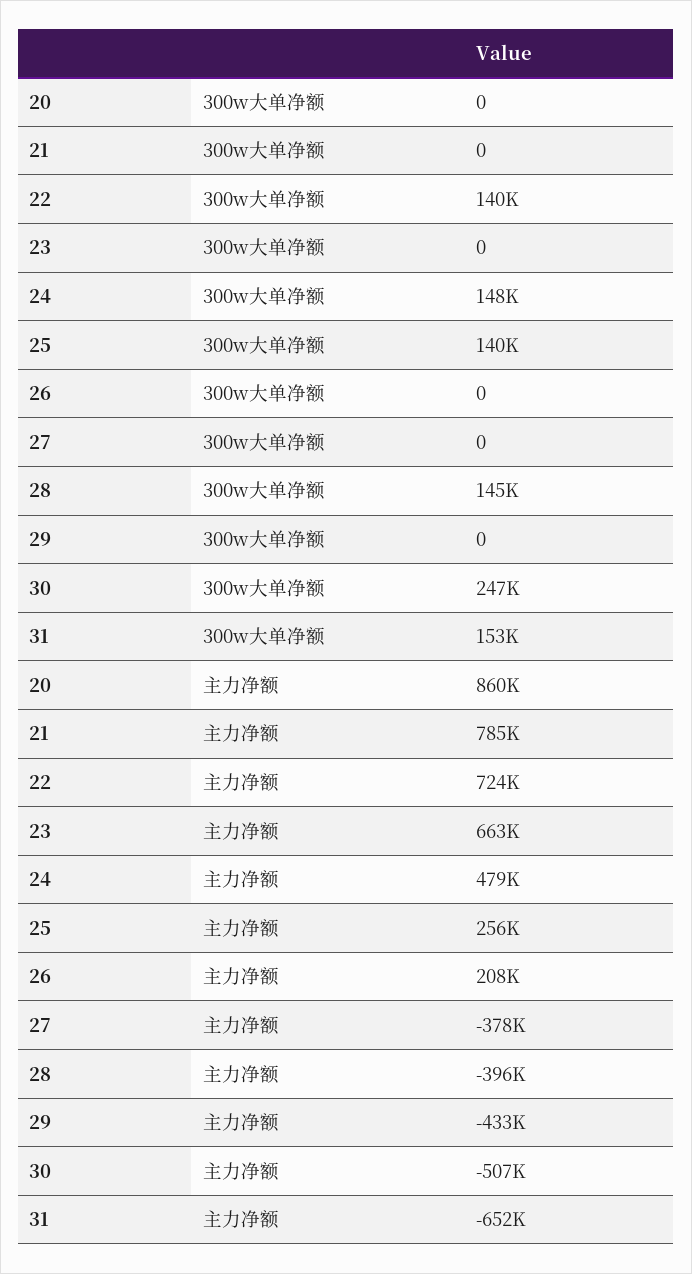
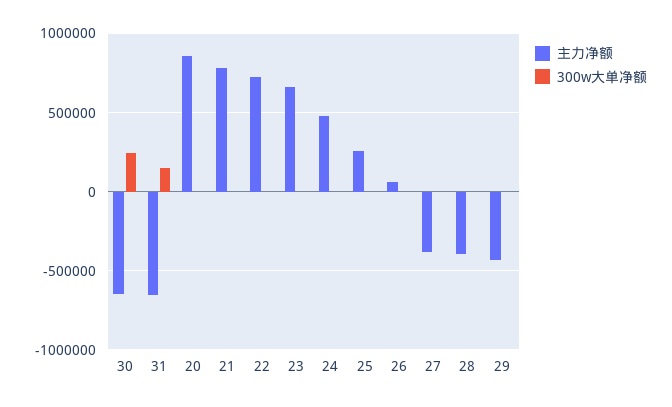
300w大单净额, 22: 140000 -> 0
300w大单净额, 24: 148000 -> 0
300w大单净额, 25: 140000 -> 0
300w大单净额, 28: 145000 -> 0
主力净额, 26: 208000 -> 50000
主力净额, 30: -507000 -> -650000

